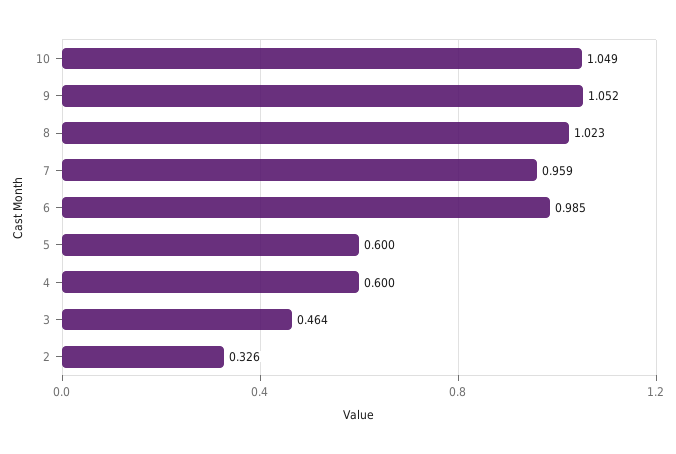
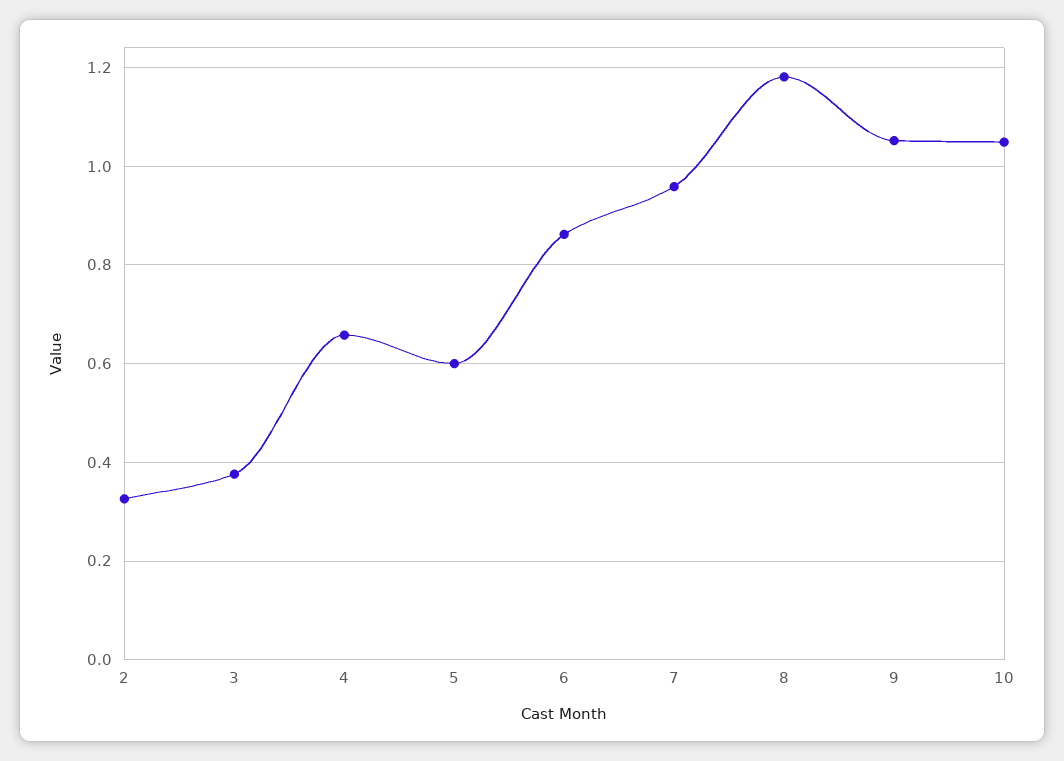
8: 1.023 -> 1.18
6: 0.985 -> 0.86
4: 0.6 -> 0.66
3: 0.464 -> 0.38

